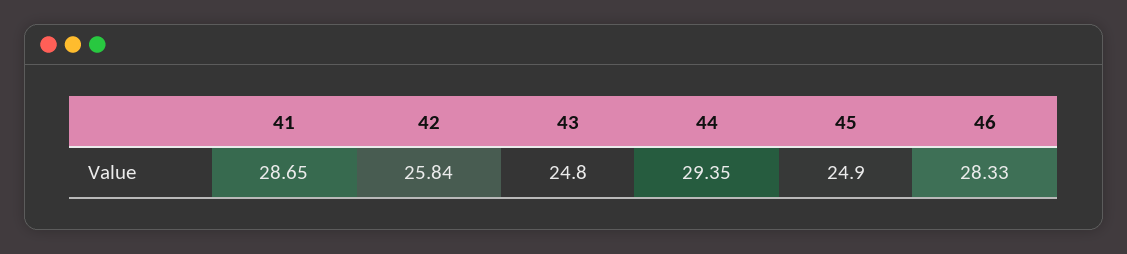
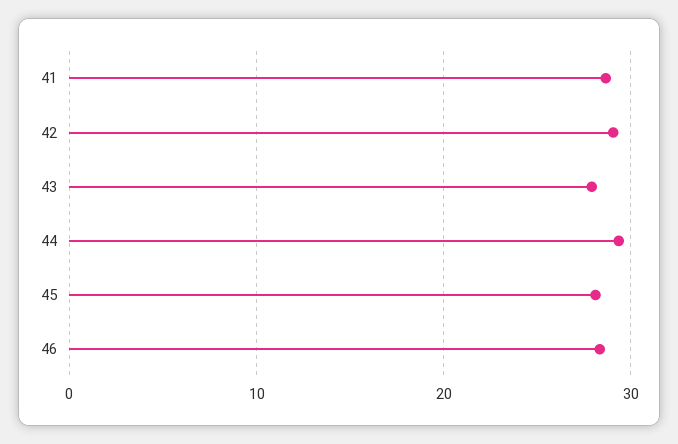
42: 25.84 -> 29
43: 24.8 -> 28
45: 24.9 -> 28

